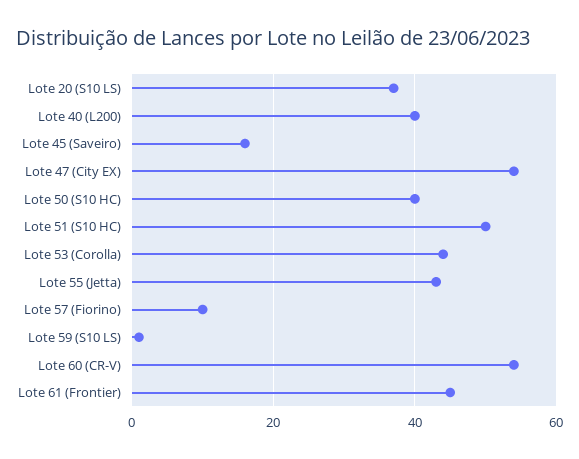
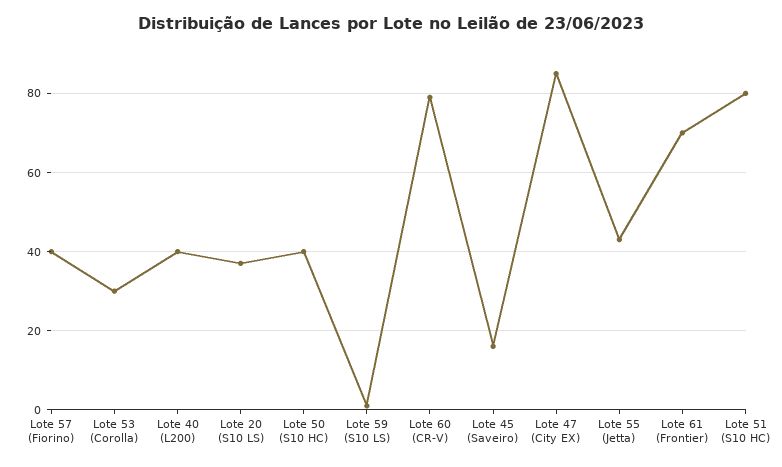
Lote 47 (City EX): 55 -> 85
Lote 51 (S10 HC): 50 -> 80
Lote 53 (Corolla): 45 -> 30
Lote 57 (Fiorino): 10 -> 40
Lote 60 (CR-V): 55 -> 80
Lote 61 (Frontier): 45 -> 70

